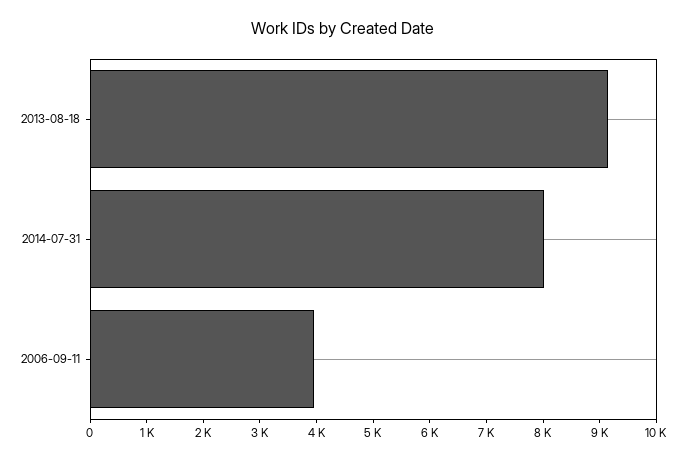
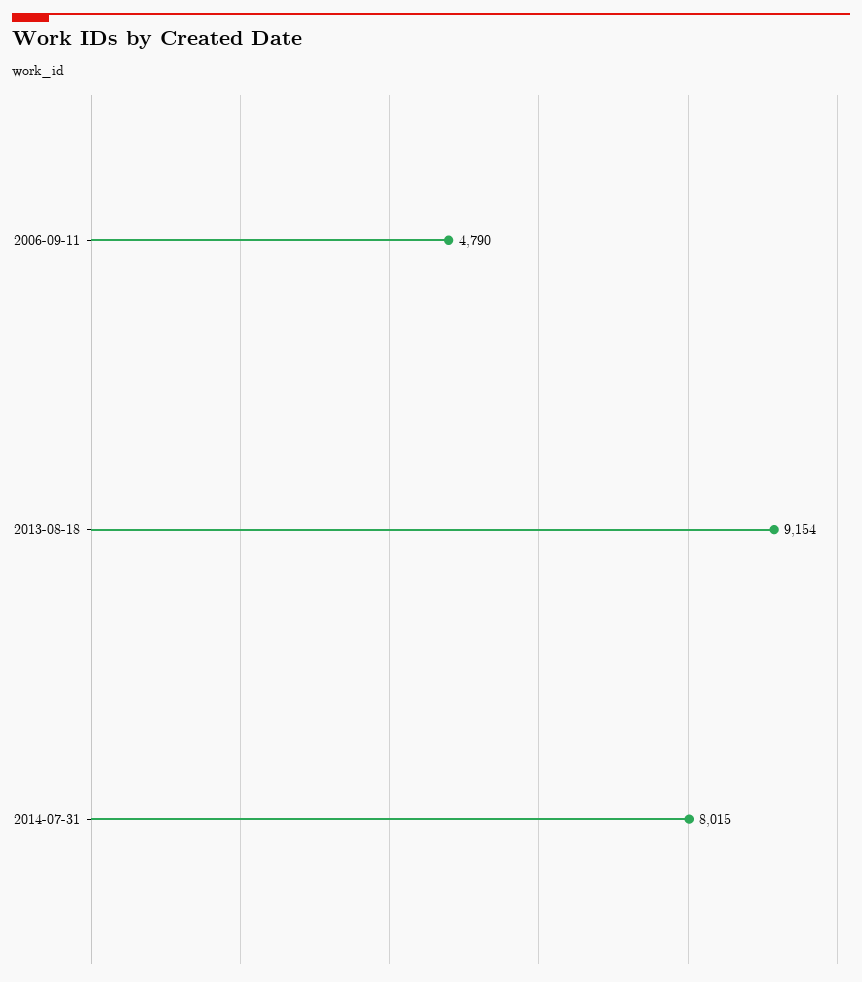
2006-09-11: 4000 -> 4790

